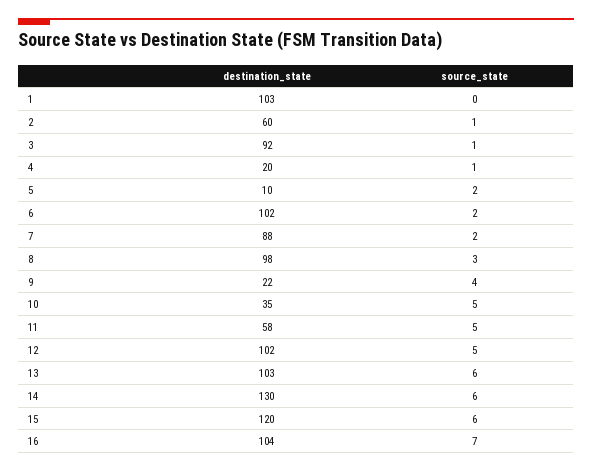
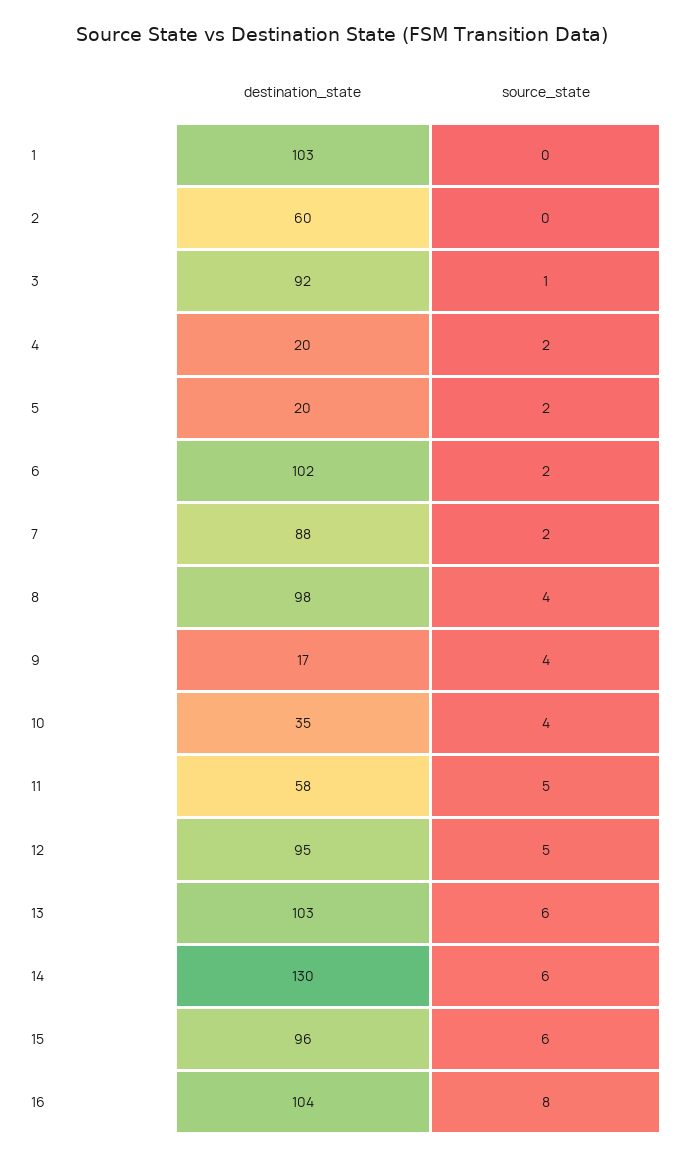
source_state, 2: 1 -> 0
source_state, 4: 1 -> 2
destination_state, 5: 10 -> 20
source_state, 8: 3 -> 4
destination_state, 9: 22 -> 17
source_state, 10: 5 -> 4
destination_state, 12: 102 -> 95
destination_state, 15: 120 -> 96
source_state, 16: 7 -> 8

